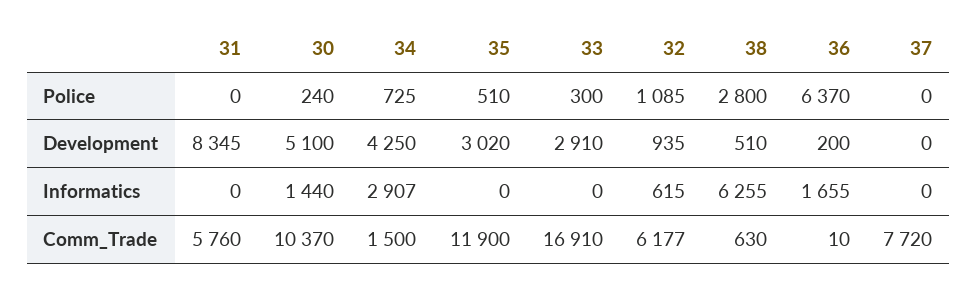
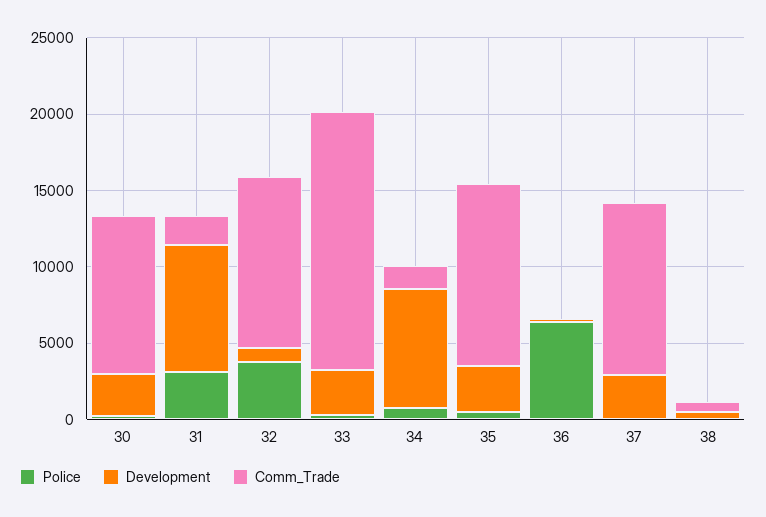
Police, 31: 0 -> 3000
Police, 32: 1085 -> 4000
Police, 38: 2800 -> 0
Development, 30: 5100 -> 3000
Development, 34: 4250 -> 8000
Development, 37: 0 -> 3000
Informatics, 31: 0 -> none
Informatics, 30: 1440 -> none
Informatics, 34: 2907 -> none
Informatics, 35: 0 -> none
Informatics, 33: 0 -> none
Informatics, 32: 615 -> none
Informatics, 38: 6255 -> none
Informatics, 36: 1655 -> none
Informatics, 37: 0 -> none
Comm_Trade, 31: 5760 -> 2000
Comm_Trade, 32: 6177 -> 11000
Comm_Trade, 37: 7720 -> 11000

